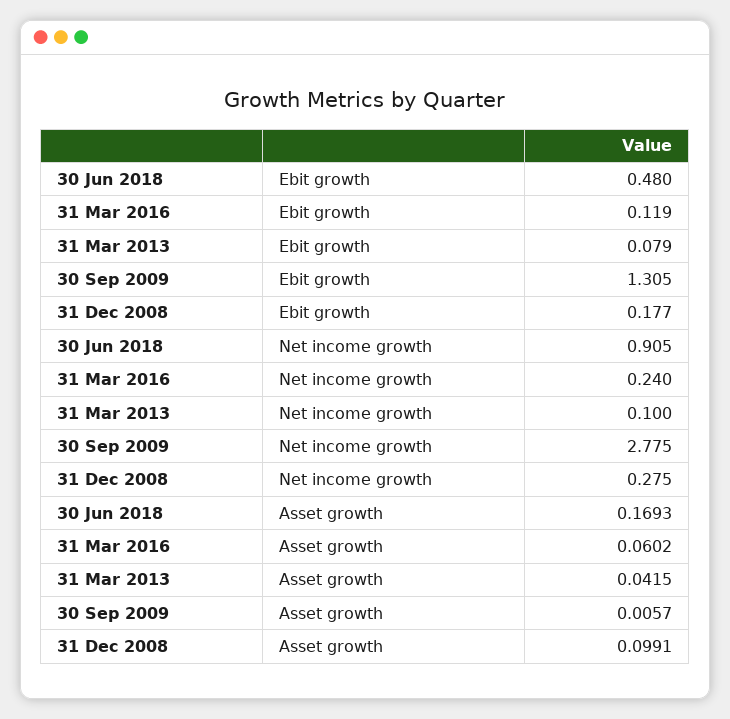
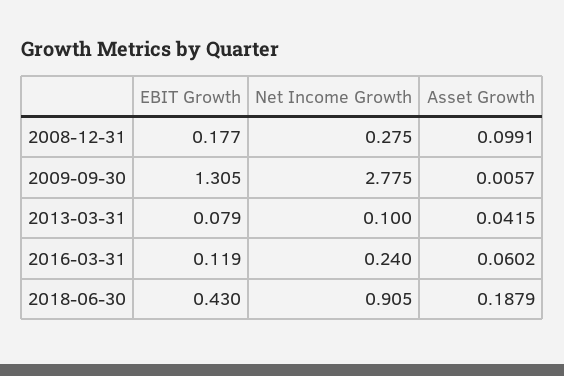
30 Jun 2018, Ebit growth: 0.48 -> 0.43
30 Jun 2018, Asset growth: 0.1693 -> 0.1879

